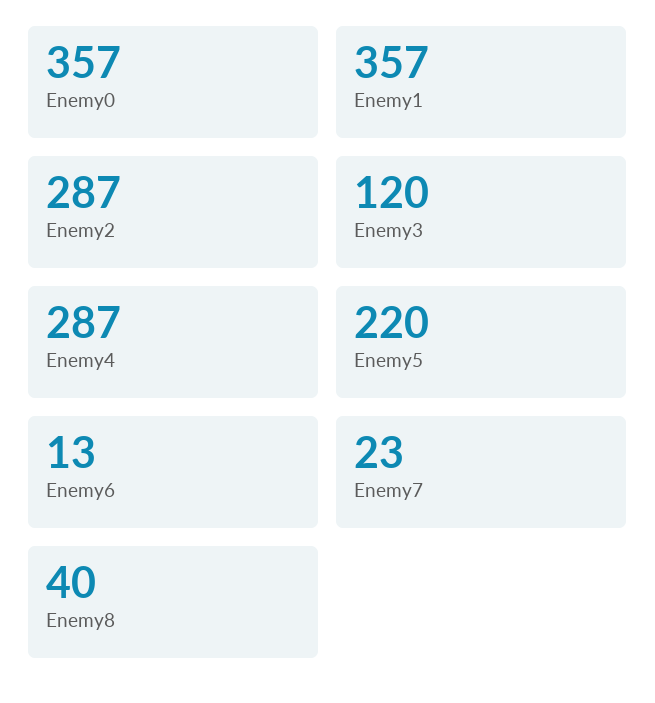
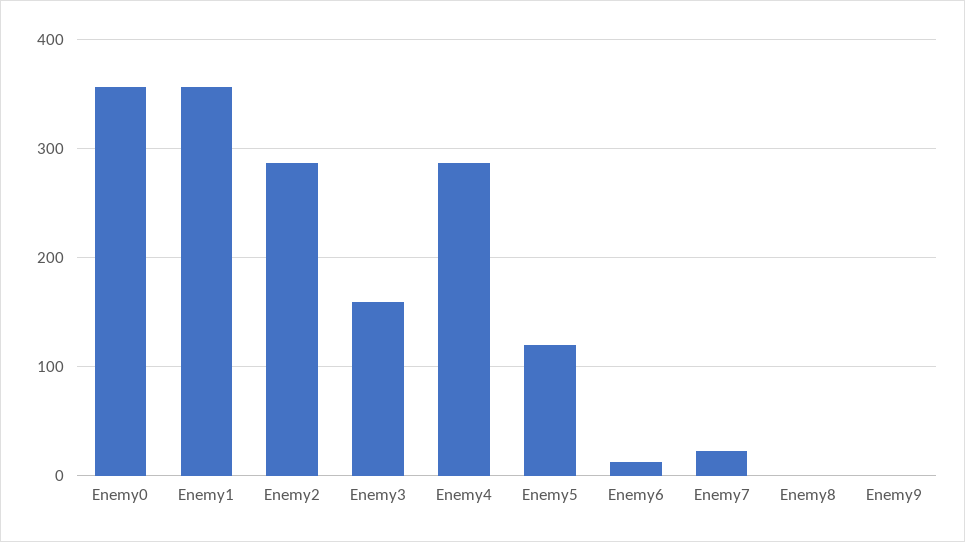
Enemy3: 120 -> 160
Enemy5: 220 -> 120
Enemy8: 40 -> 0
Enemy9: none -> 0

